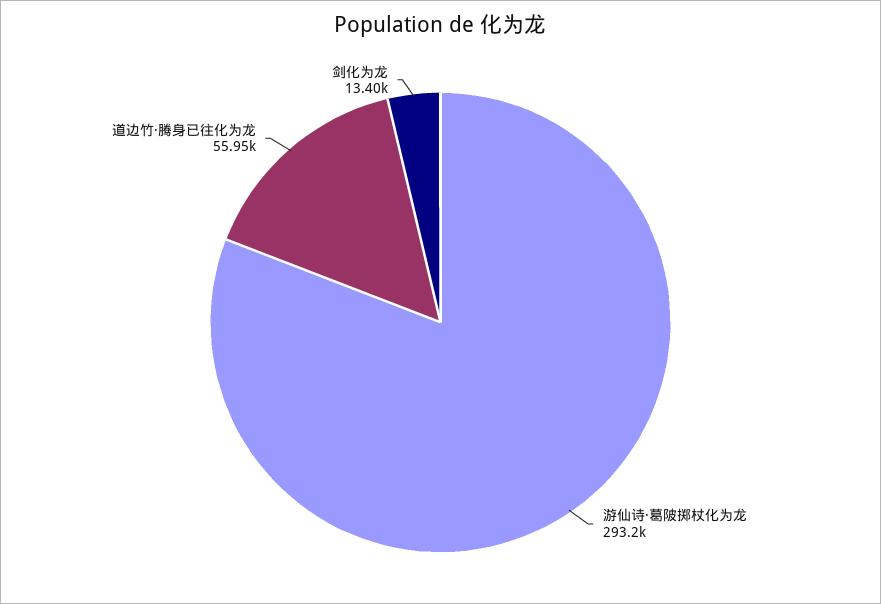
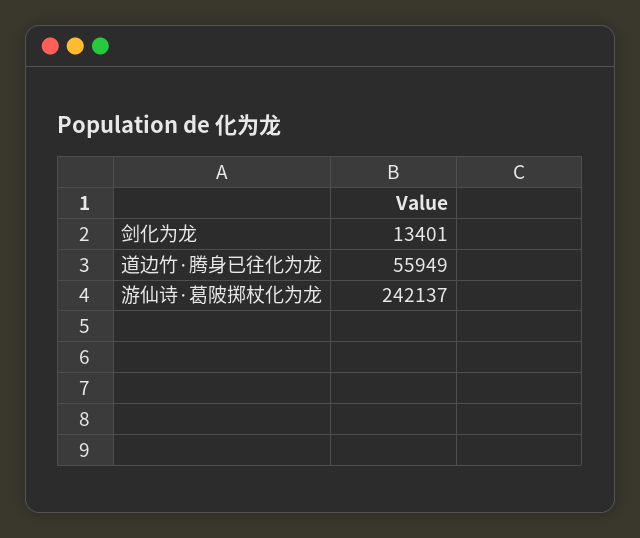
游仙诗·葛陂掷杖化为龙: 293200 -> 242137

